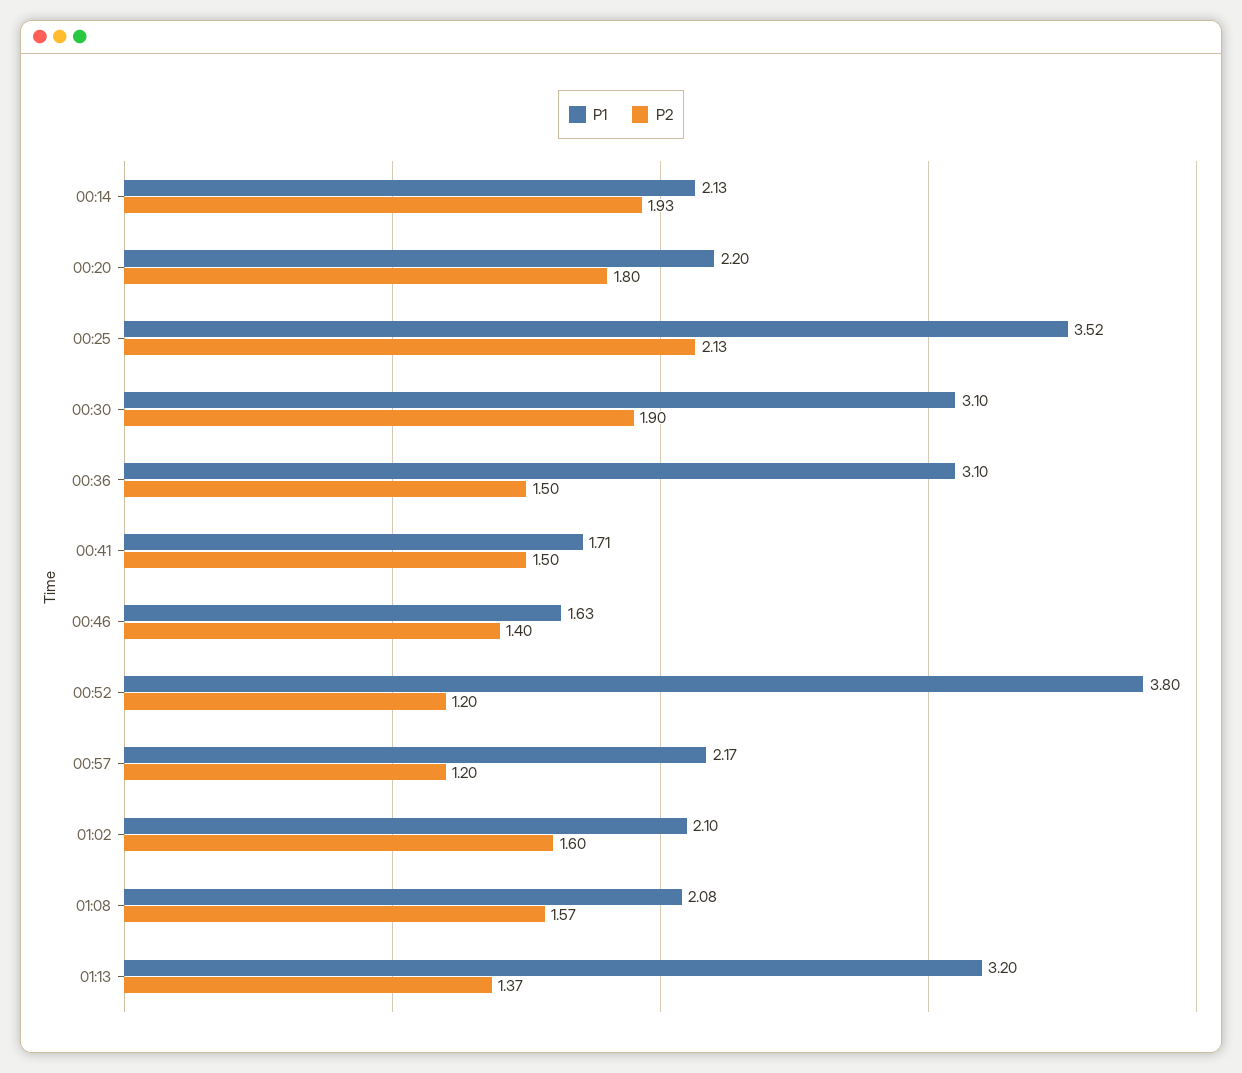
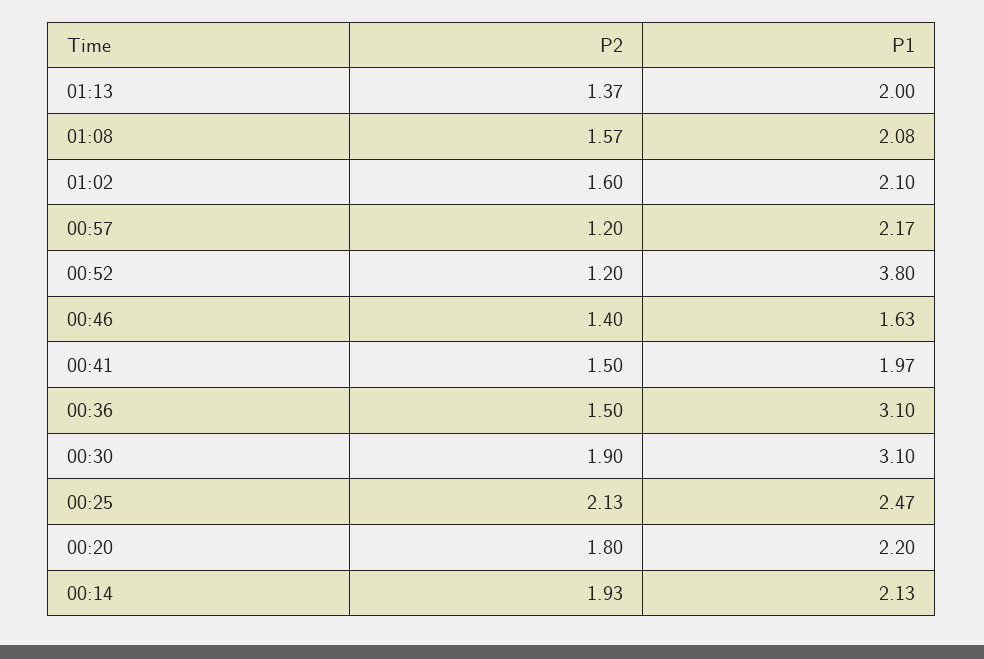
P1, 00:25: 3.52 -> 2.47
P1, 00:41: 1.71 -> 1.97
P1, 01:13: 3.2 -> 2

